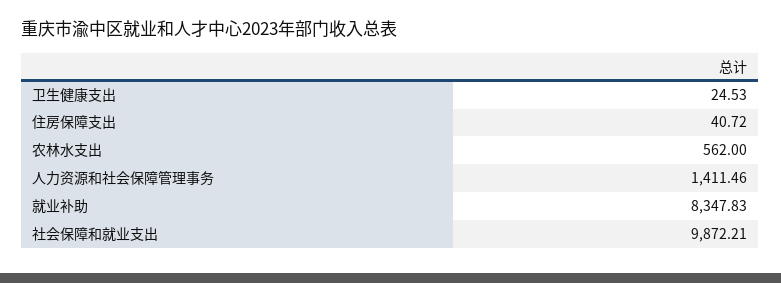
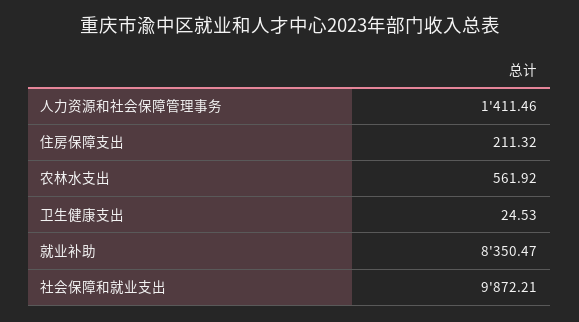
住房保障支出: 40.72 -> 211.32
农林水支出: 562 -> 561.92
就业补助: 8347.83 -> 8350.47

